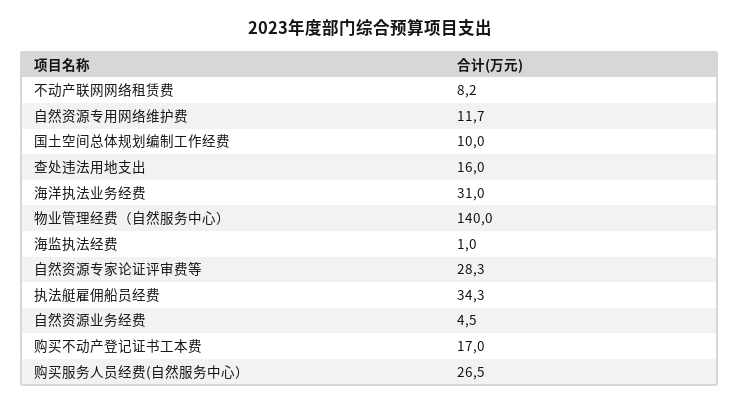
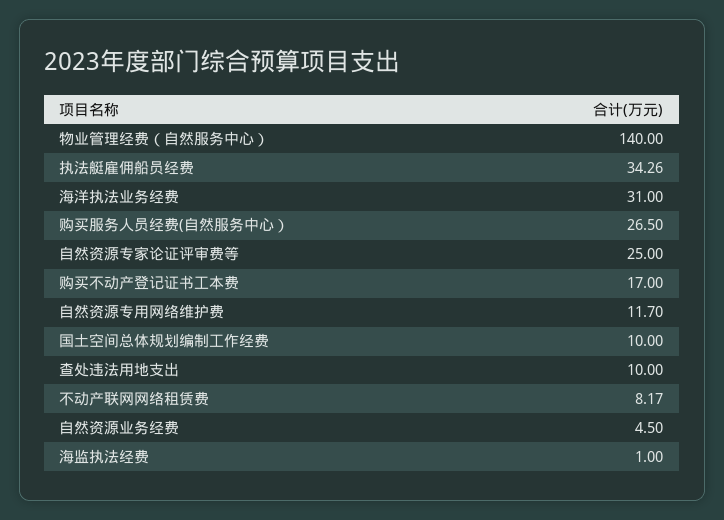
查处违法用地支出: 16 -> 10
自然资源专家论证评审费等: 28.3 -> 25

